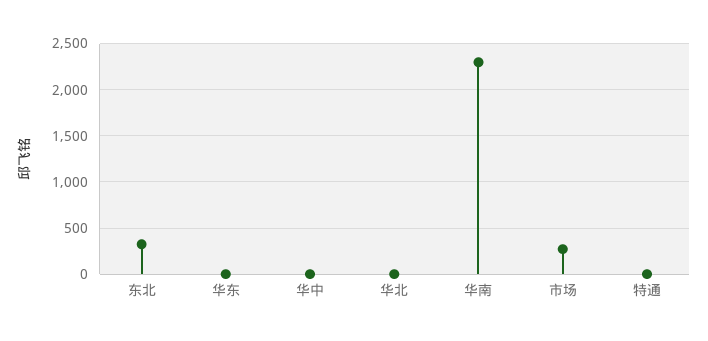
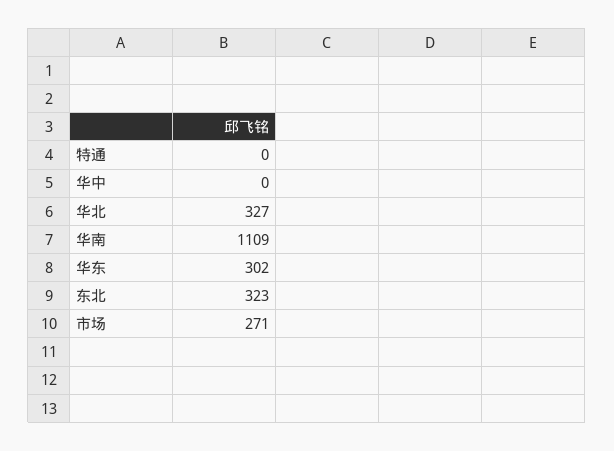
华东: 0 -> 302
华北: 0 -> 327
华南: 2300 -> 1109

